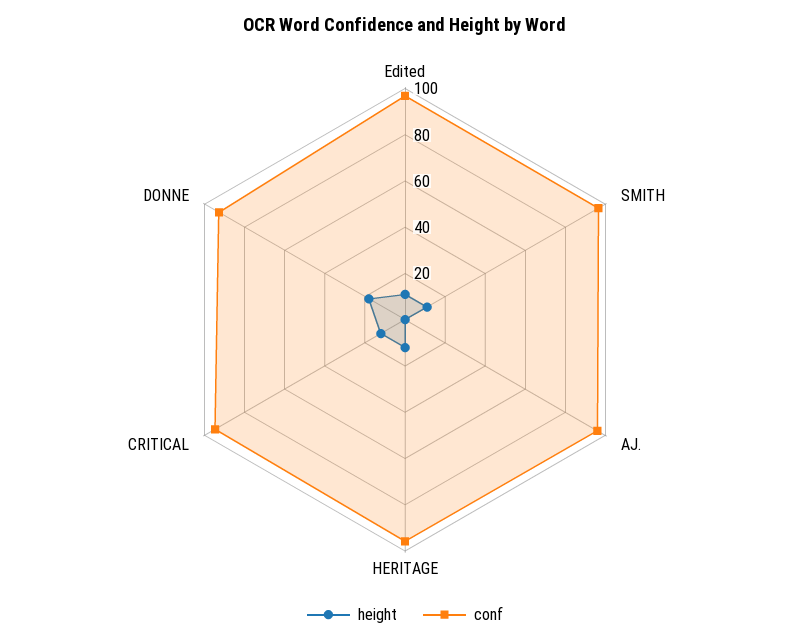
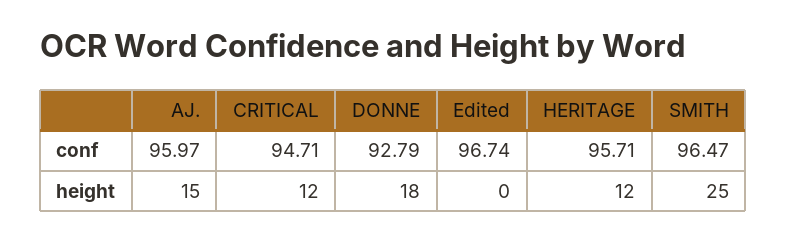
height, Edited: 10 -> 0
height, SMITH: 10 -> 25
height, AJ.: 0 -> 15

